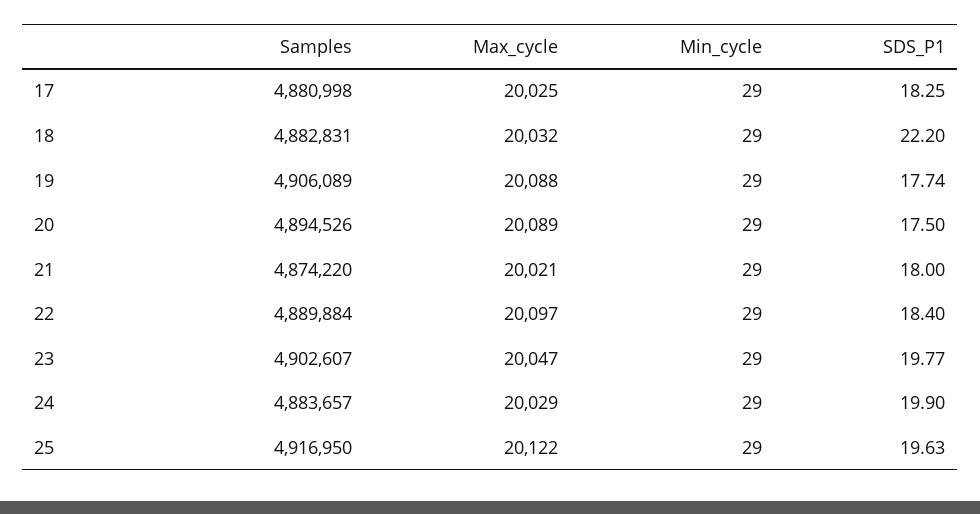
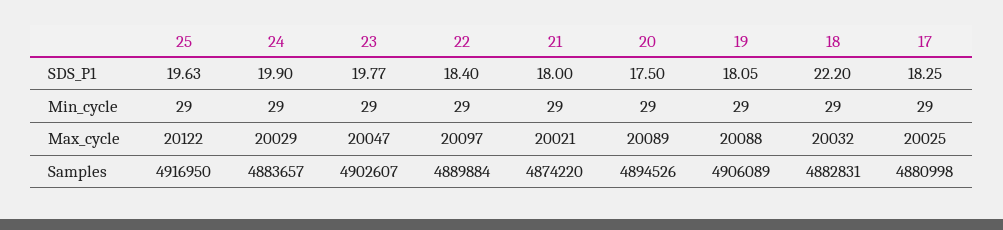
SDS_P1, 19: 17.74 -> 18.05

